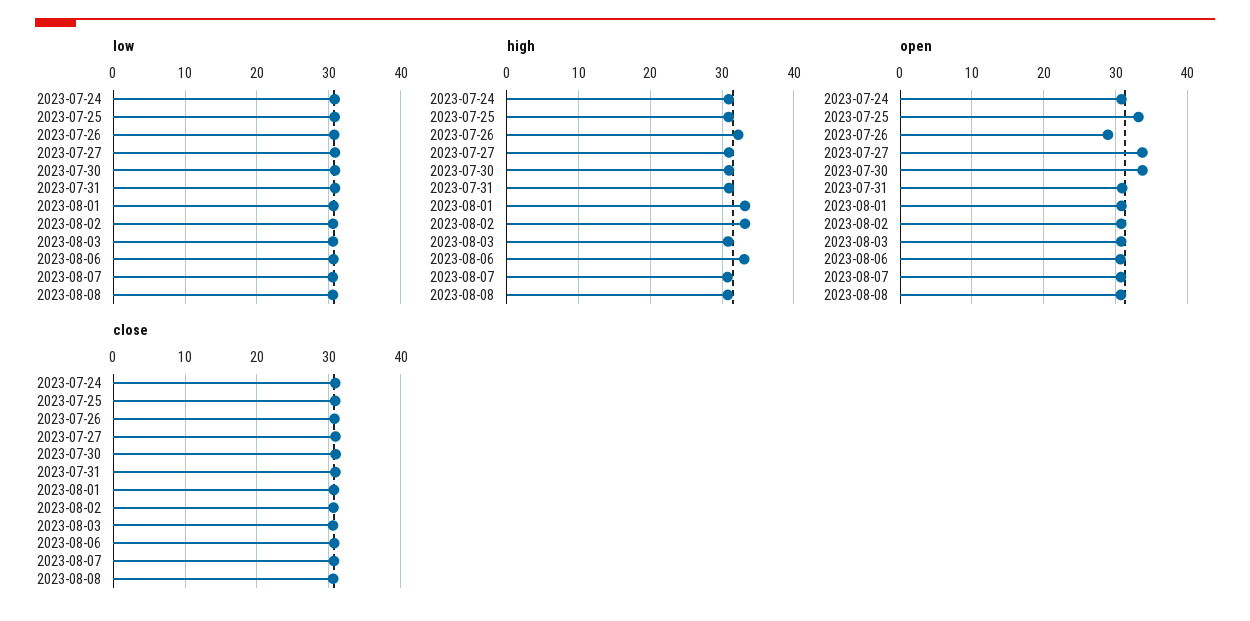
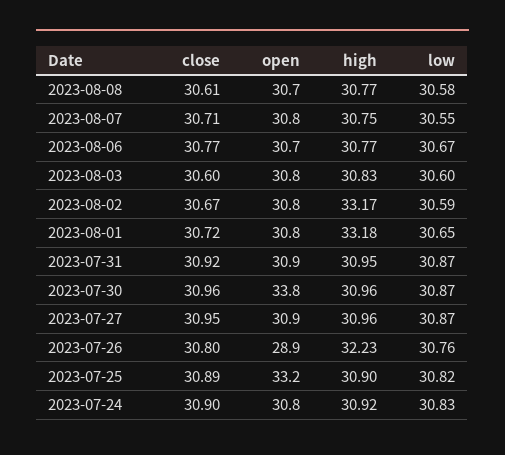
high, 2023-08-06: 33 -> 30.77
open, 2023-07-27: 34 -> 30.9

